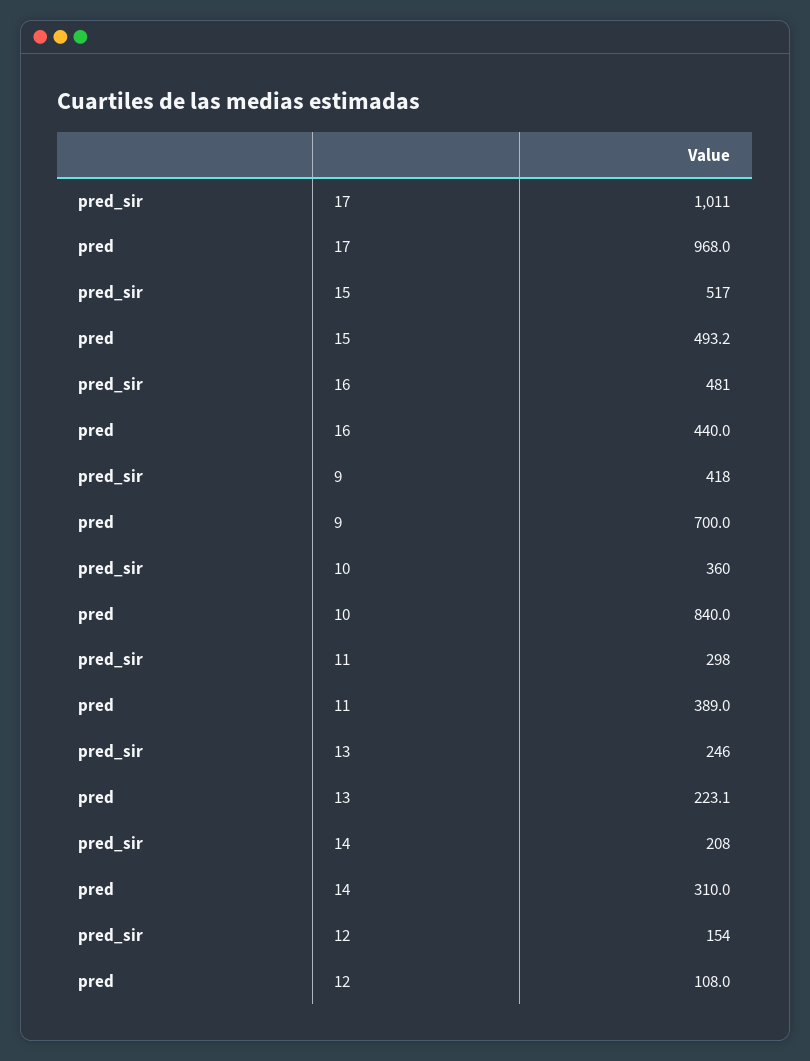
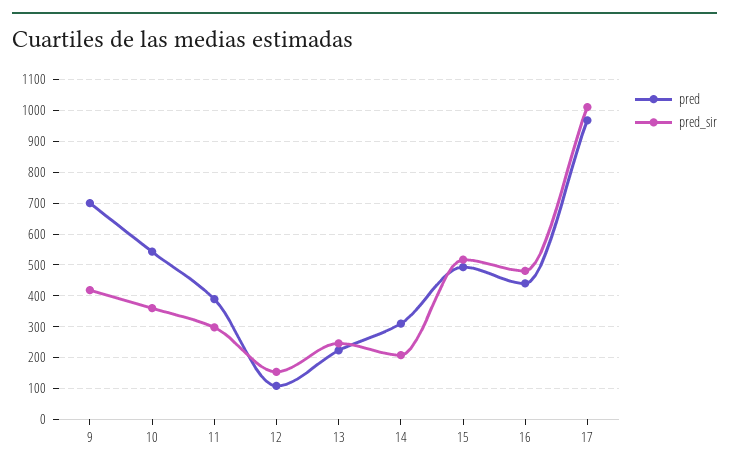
pred, 10: 840 -> 540

